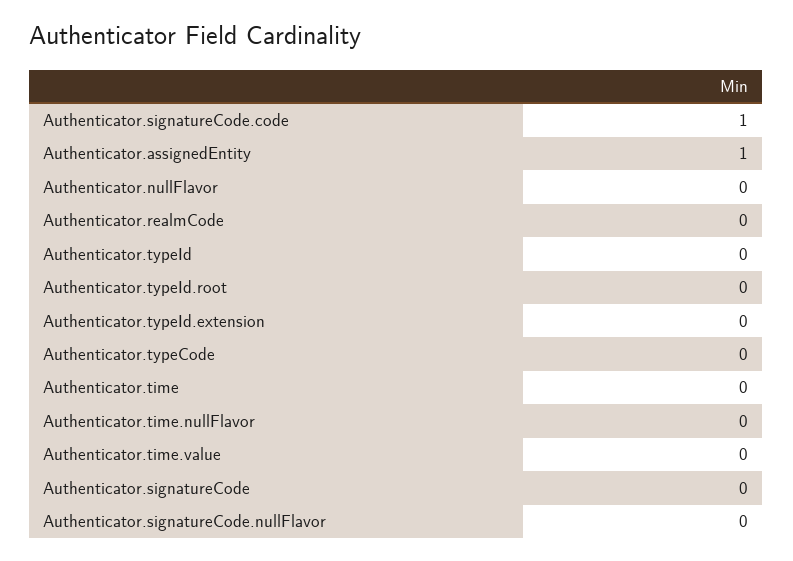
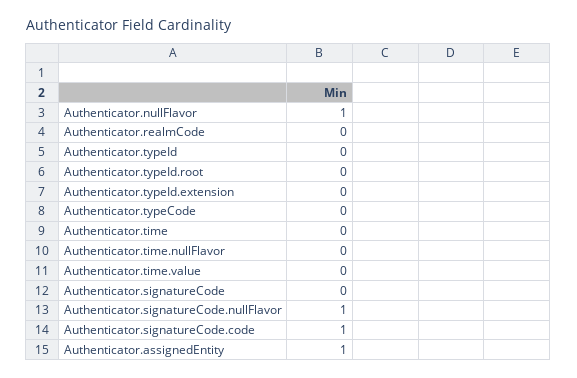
Authenticator.nullFlavor: 0 -> 1
Authenticator.signatureCode.nullFlavor: 0 -> 1

